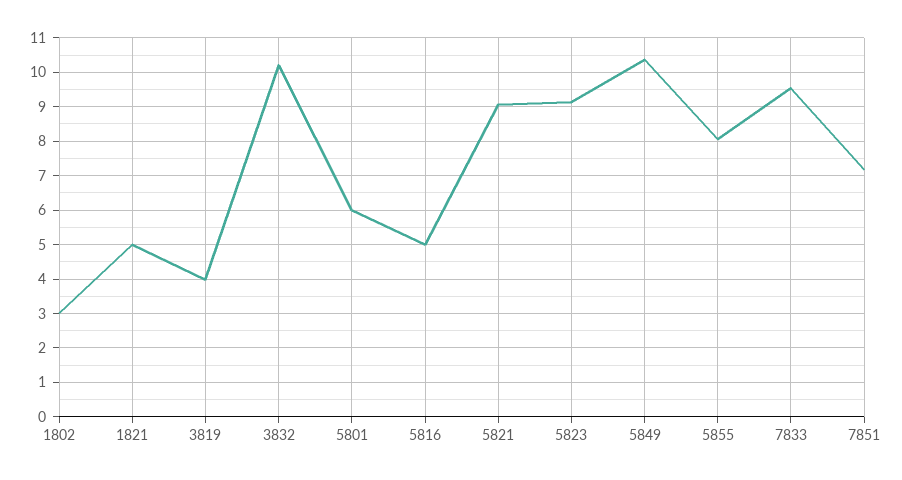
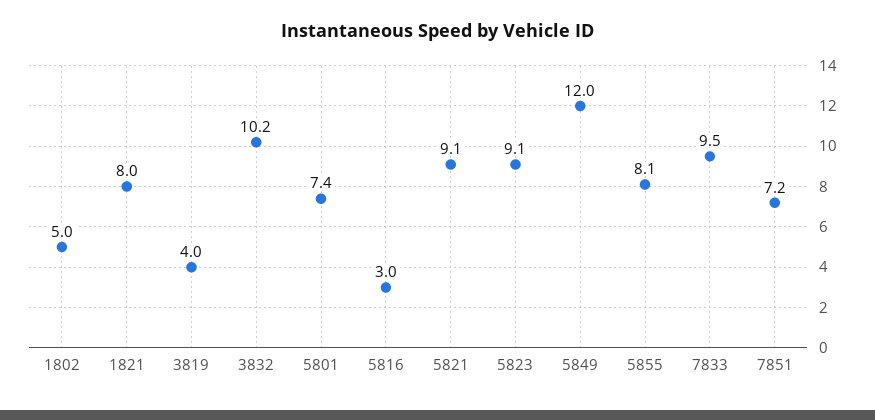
1802: 3 -> 5
1821: 5 -> 8
5801: 6 -> 7.4
5816: 5 -> 3
5849: 10.4 -> 12

